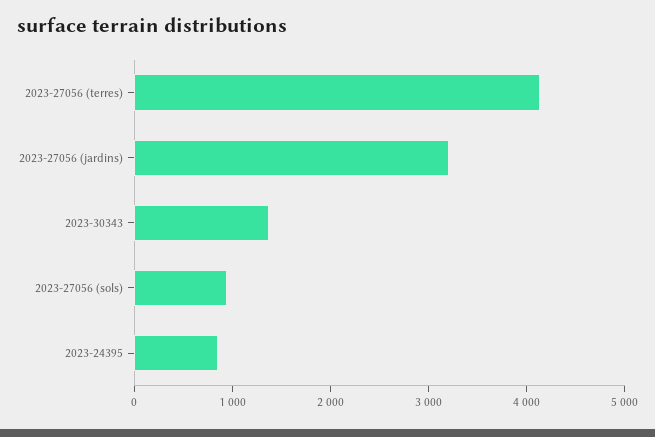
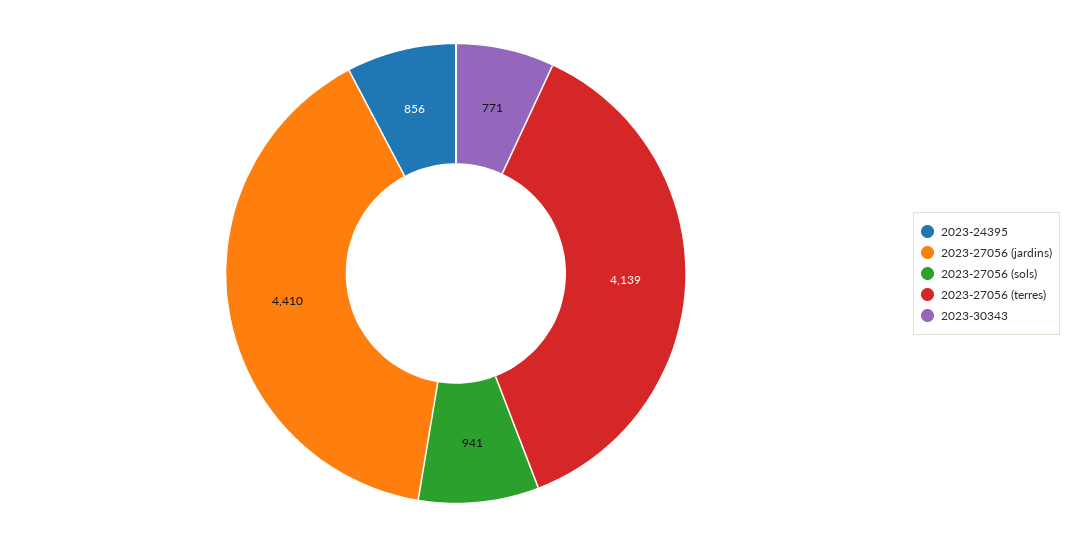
2023-27056 (jardins): 3200 -> 4410
2023-30343: 1400 -> 771

